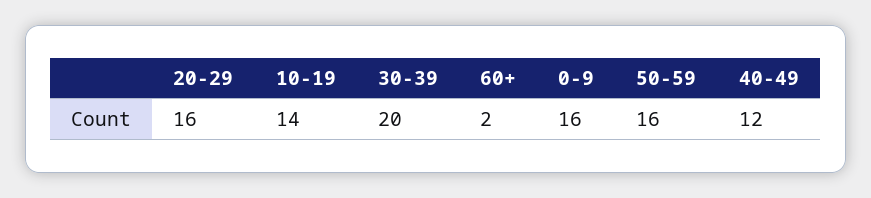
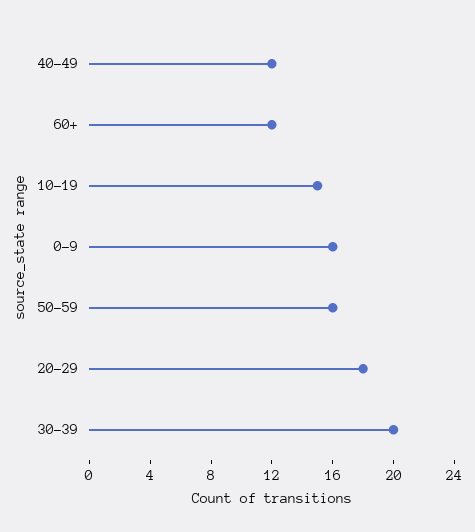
20-29: 16 -> 18
10-19: 14 -> 15
60+: 2 -> 12

